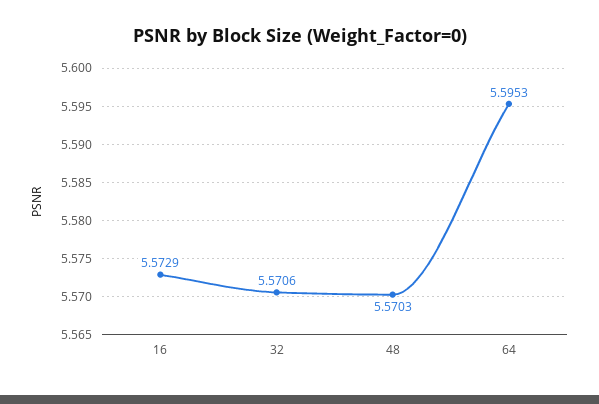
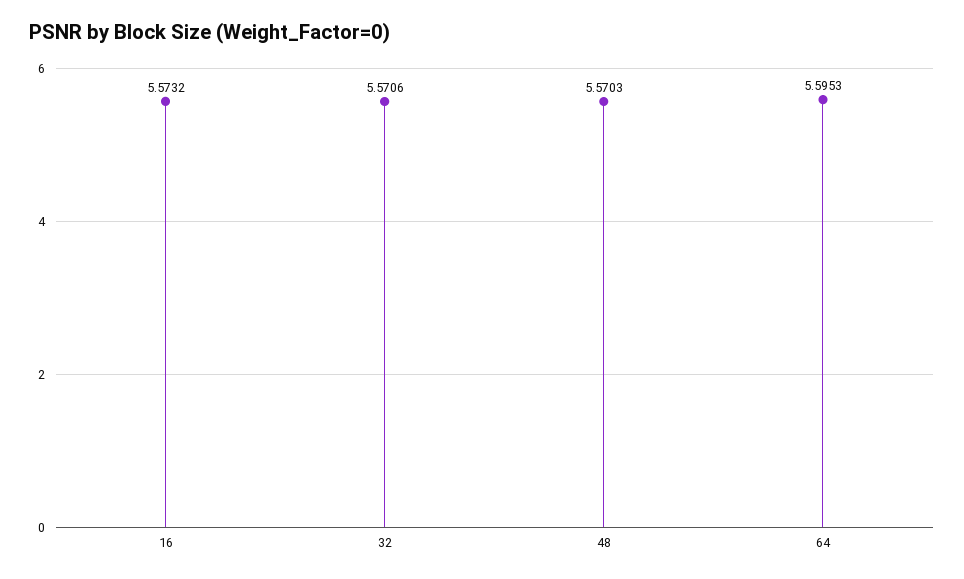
16: 5.5729 -> 5.5732

